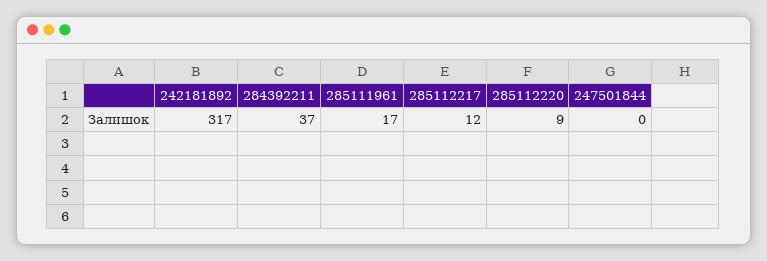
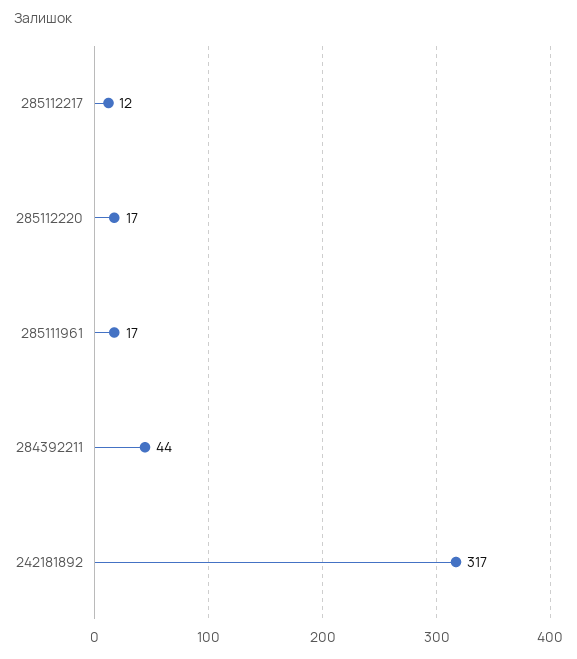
284392211: 37 -> 44
285112220: 9 -> 17
247501844: 0 -> none

